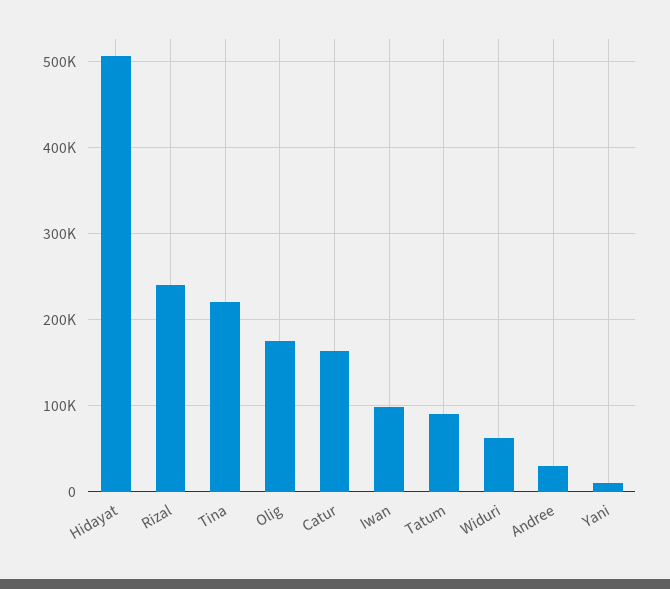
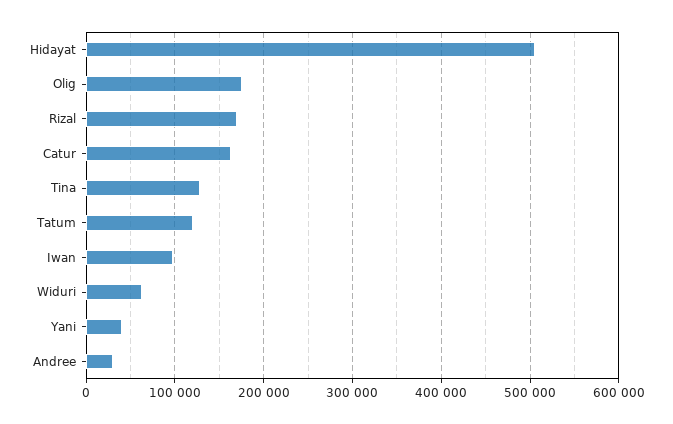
Rizal: 240000 -> 170000
Tina: 220000 -> 130000
Tatum: 90000 -> 120000
Yani: 10000 -> 40000

